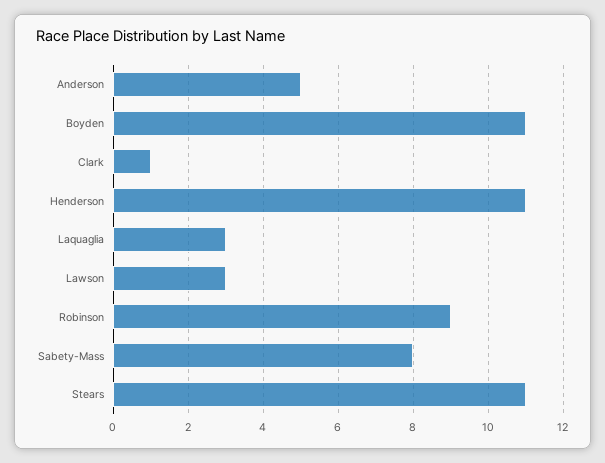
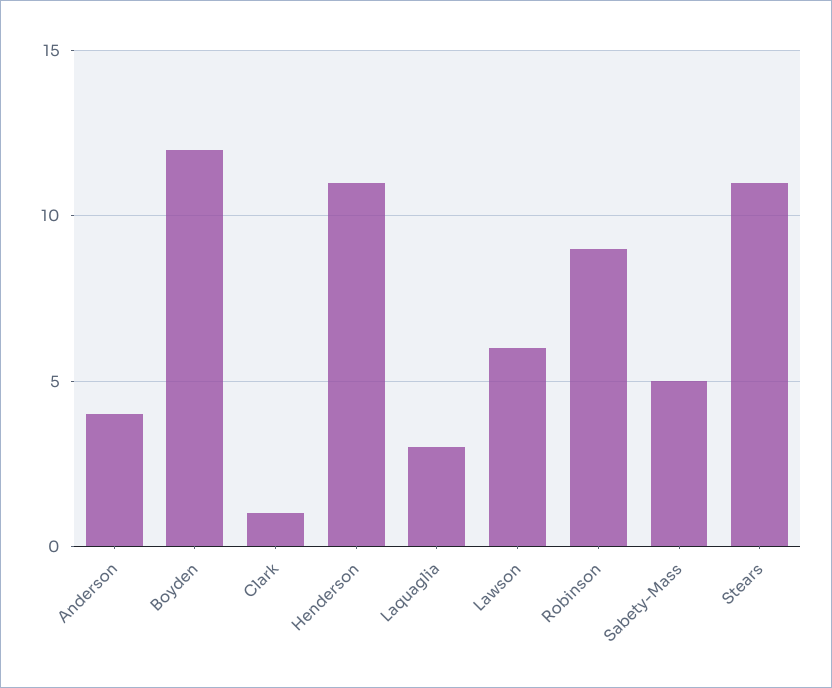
Anderson: 5 -> 4
Boyden: 11 -> 12
Lawson: 3 -> 6
Sabety-Mass: 8 -> 5

